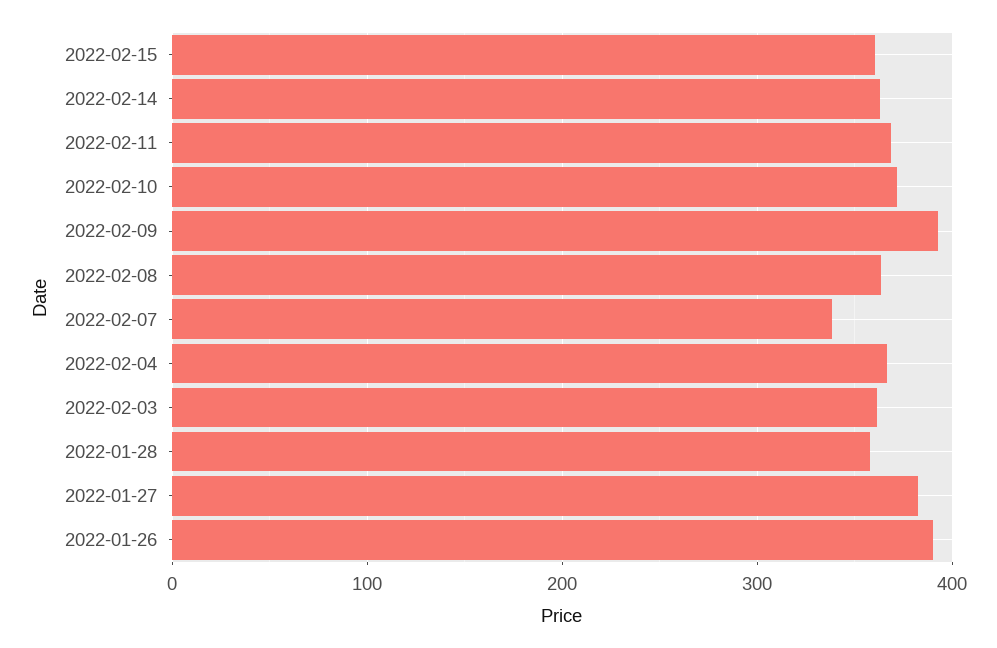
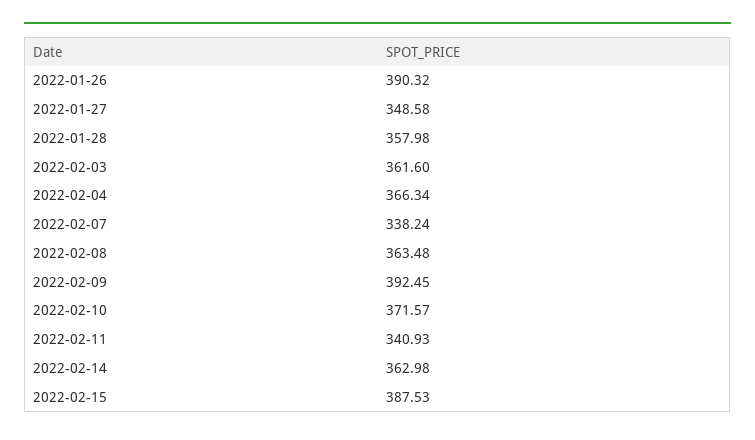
2022-02-15: 360 -> 387.53
2022-02-11: 370 -> 340.93
2022-01-27: 380 -> 348.58

